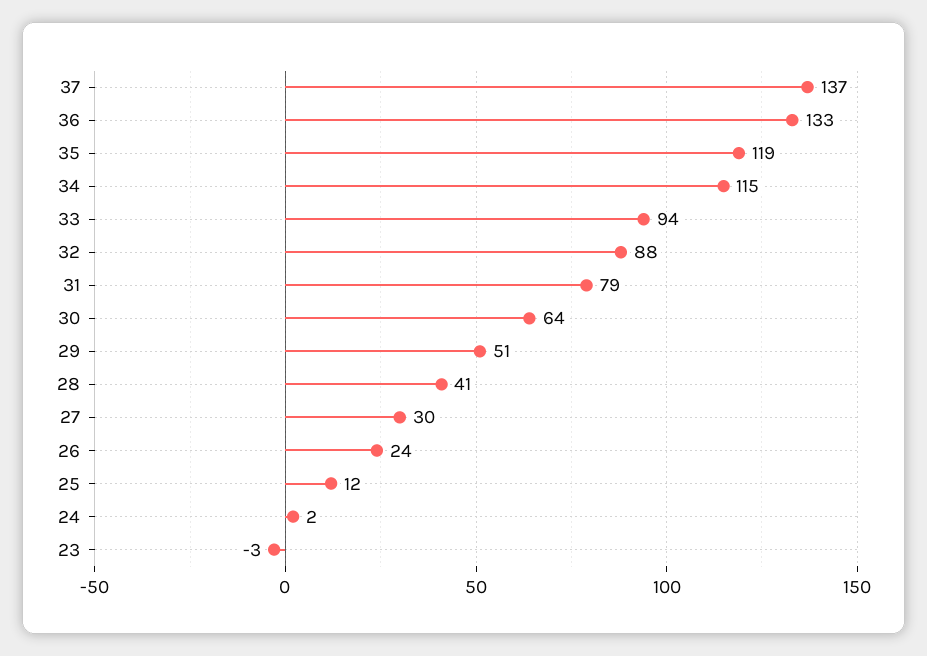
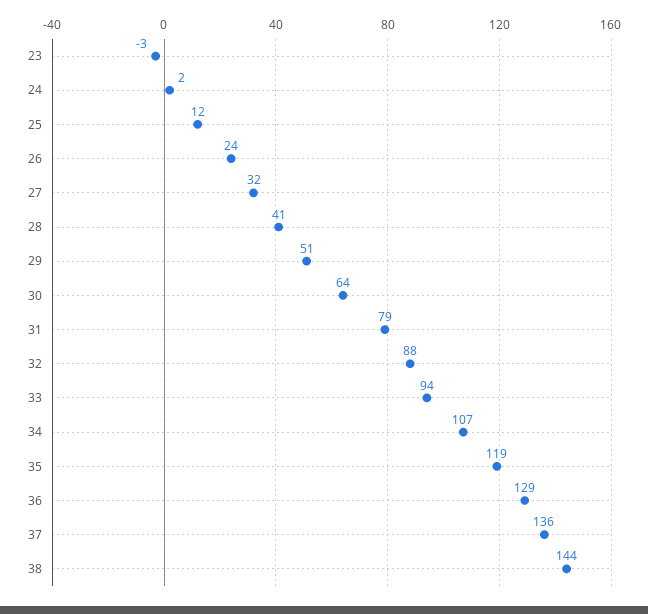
37: 137 -> 136
36: 133 -> 129
34: 115 -> 107
27: 30 -> 32
38: none -> 144

